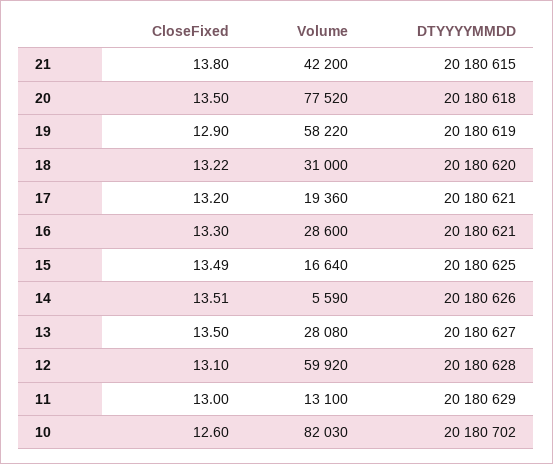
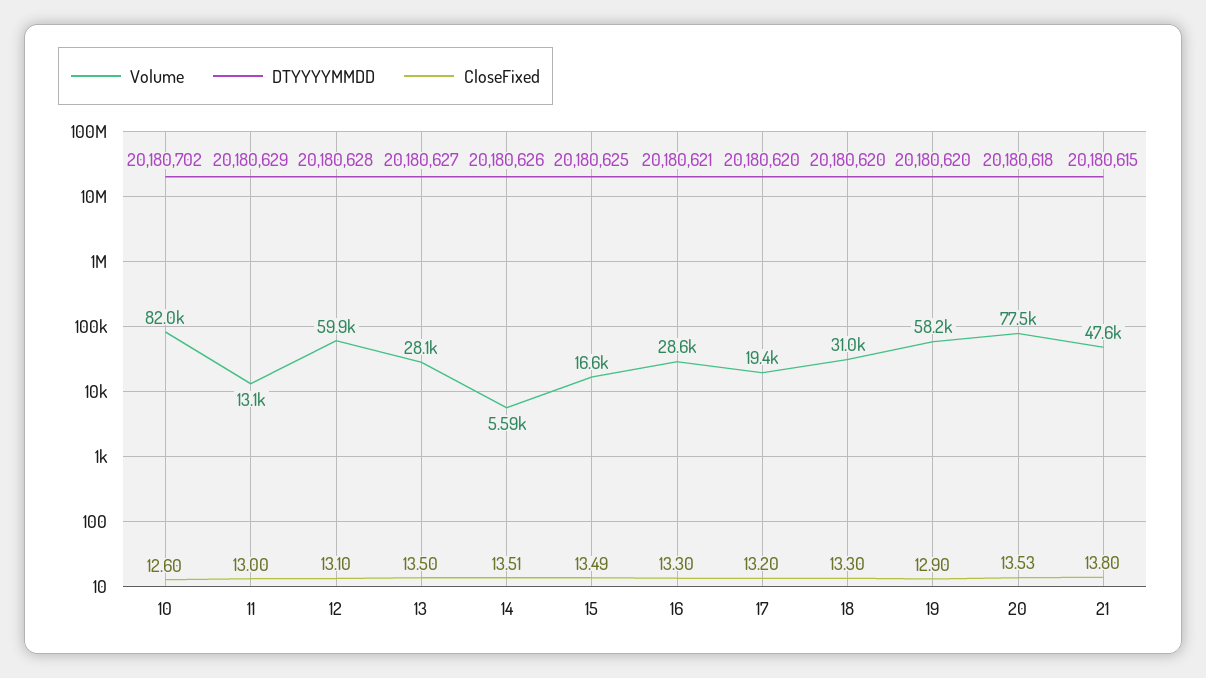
Volume, 21: 42200 -> 47600
CloseFixed, 20: 13.5 -> 13.53
DTYYYYMMDD, 19: 20180619 -> 20180620
CloseFixed, 18: 13.22 -> 13.3
DTYYYYMMDD, 17: 20180621 -> 20180620

